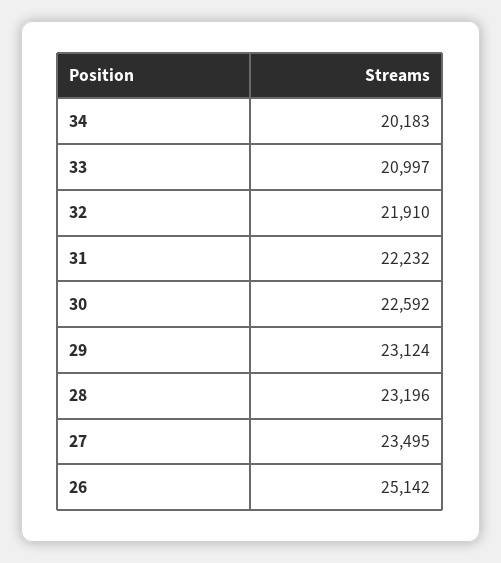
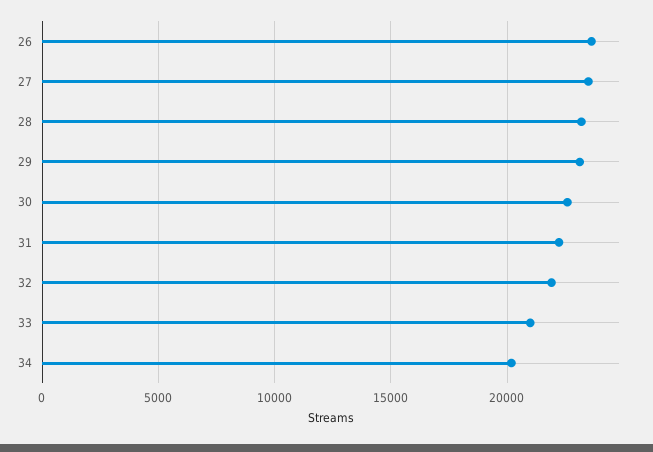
26: 25142 -> 23500

